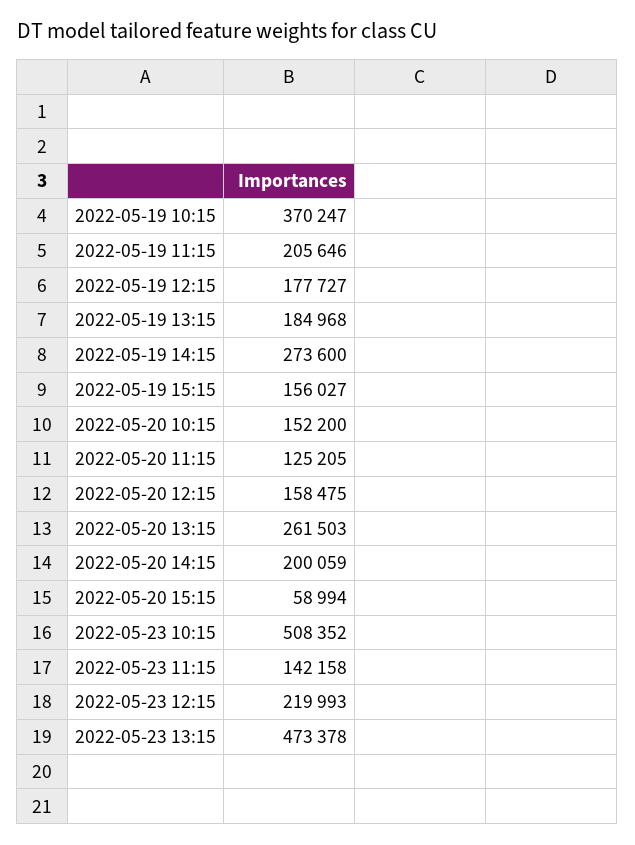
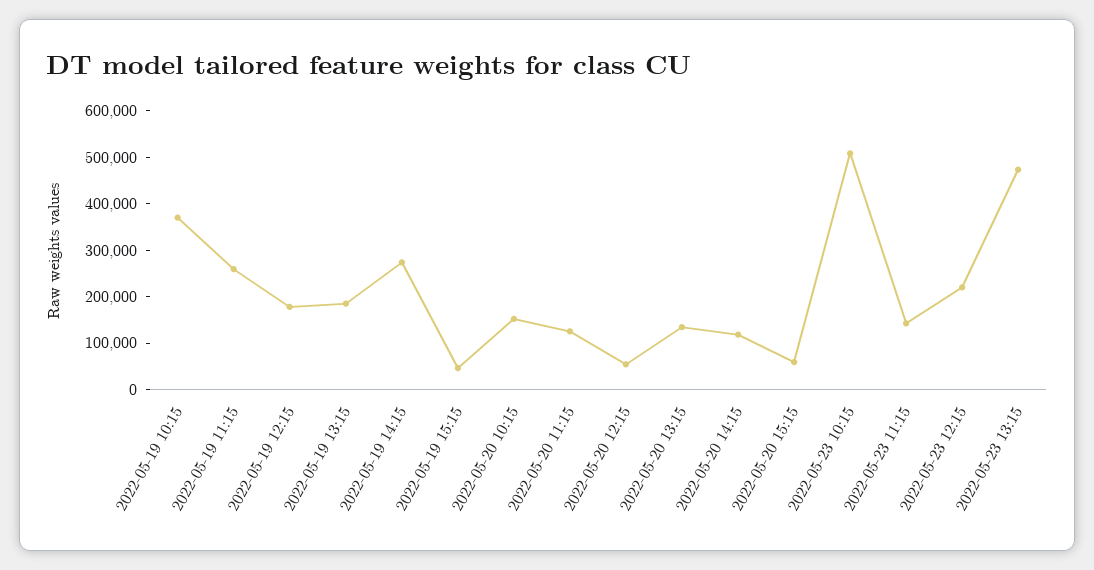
2022-05-19 11:15: 205646 -> 260000
2022-05-19 15:15: 156027 -> 40000
2022-05-20 12:15: 158475 -> 60000
2022-05-20 13:15: 261503 -> 140000
2022-05-20 14:15: 200059 -> 120000

